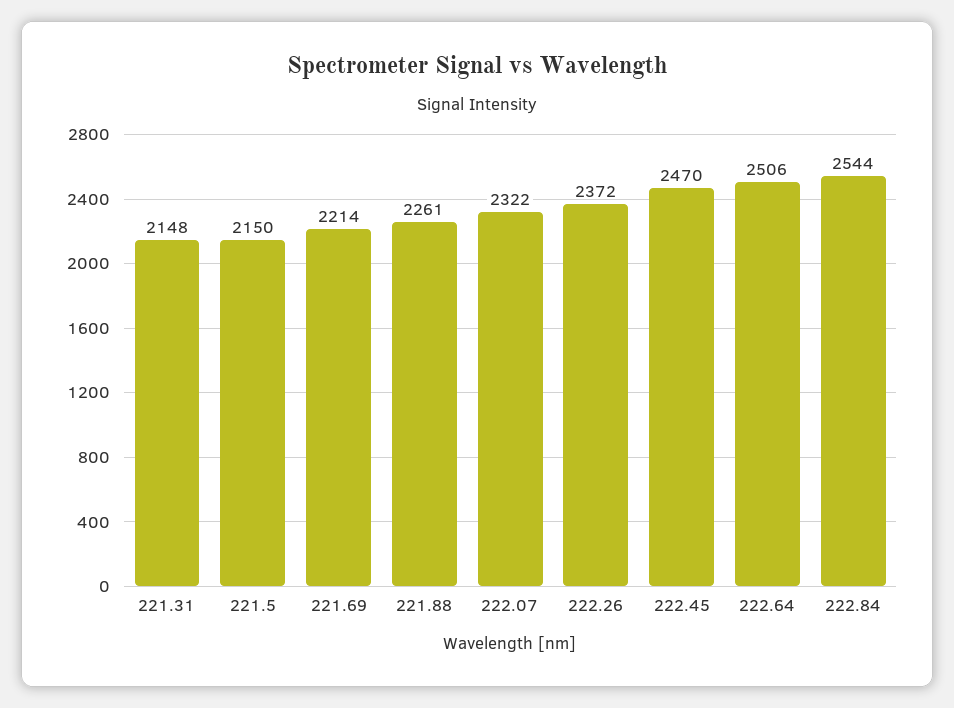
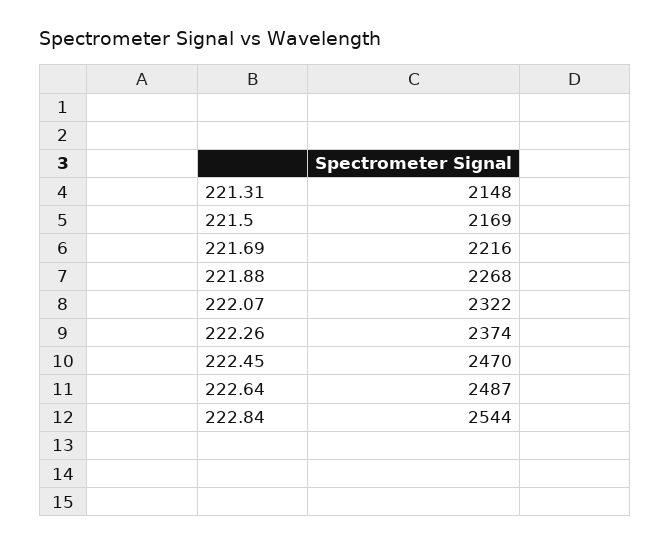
221.5: 2150 -> 2169
221.69: 2214 -> 2216
221.88: 2261 -> 2268
222.26: 2372 -> 2374
222.64: 2506 -> 2487

